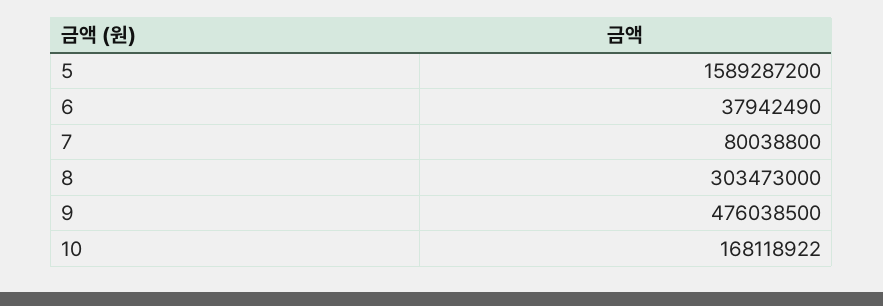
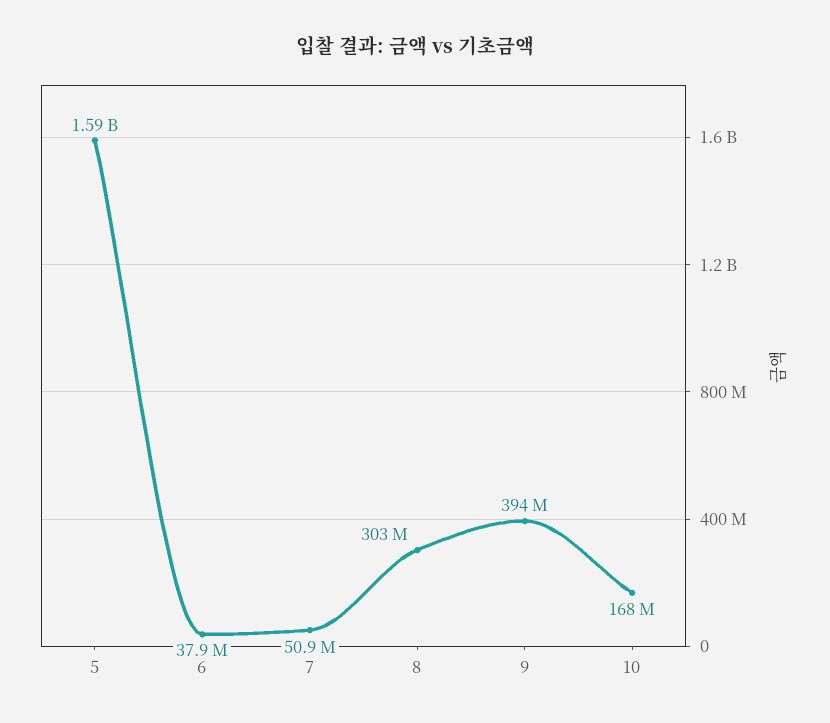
7: 80038800 -> 50900000
9: 476038500 -> 394000000

